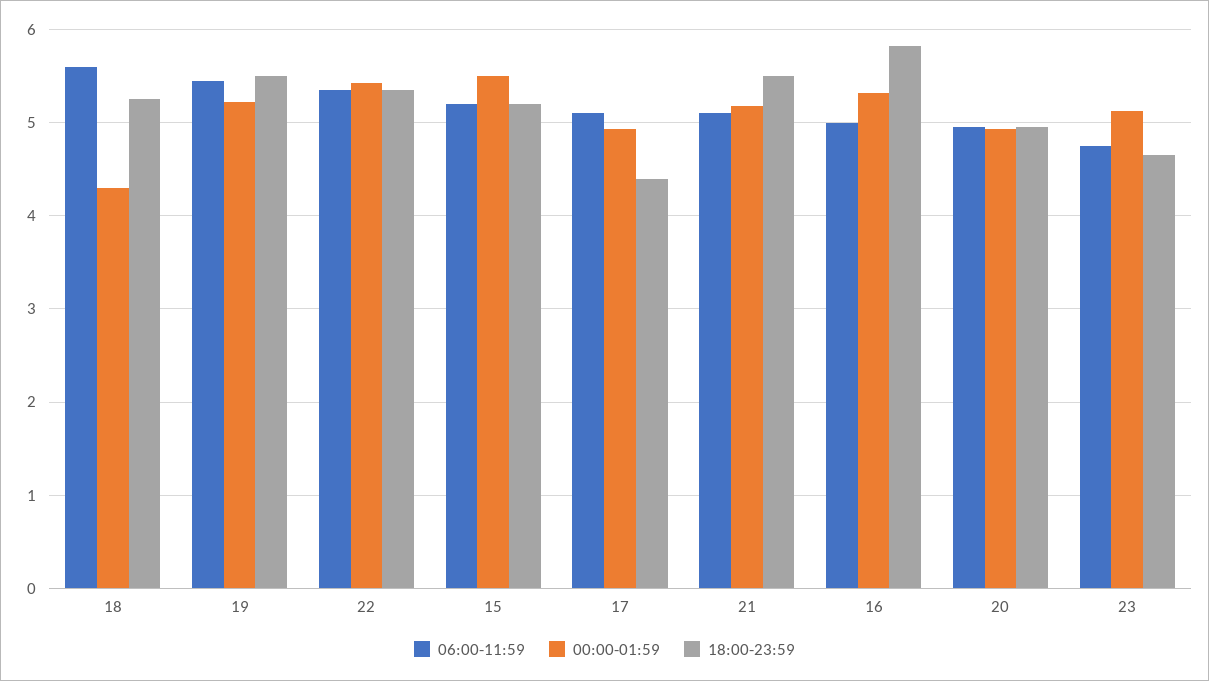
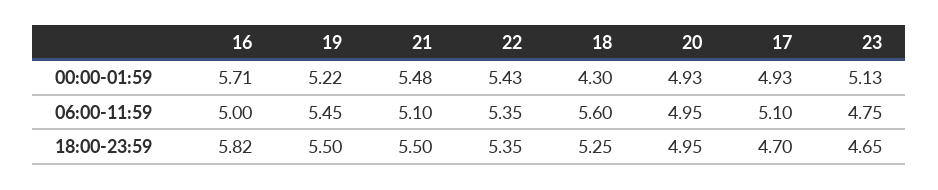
06:00-11:59, 15: 5.2 -> none
00:00-01:59, 15: 5.5 -> none
18:00-23:59, 15: 5.2 -> none
18:00-23:59, 17: 4.4 -> 4.7
00:00-01:59, 21: 5.2 -> 5.48
00:00-01:59, 16: 5.3 -> 5.71

